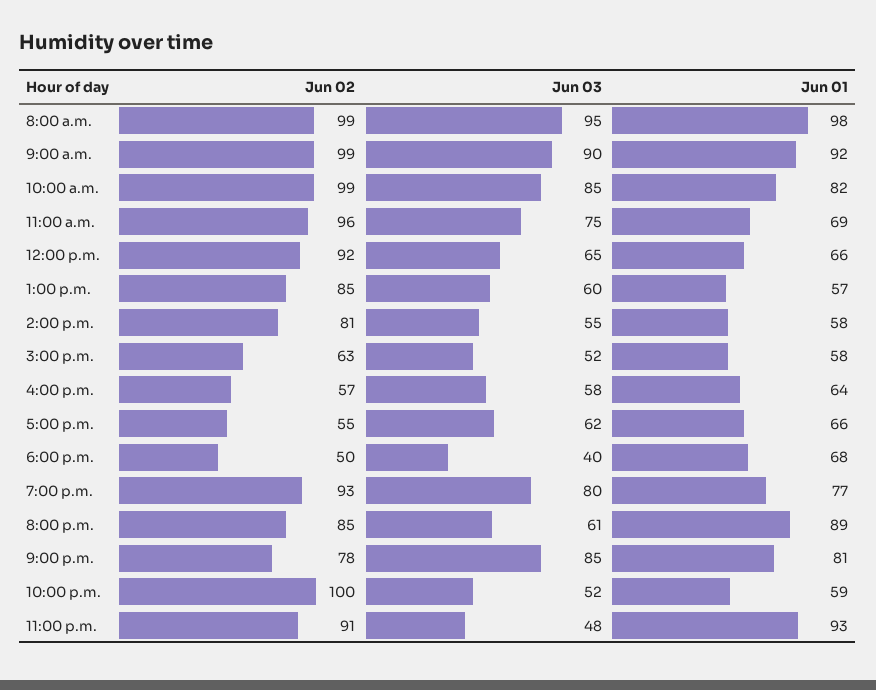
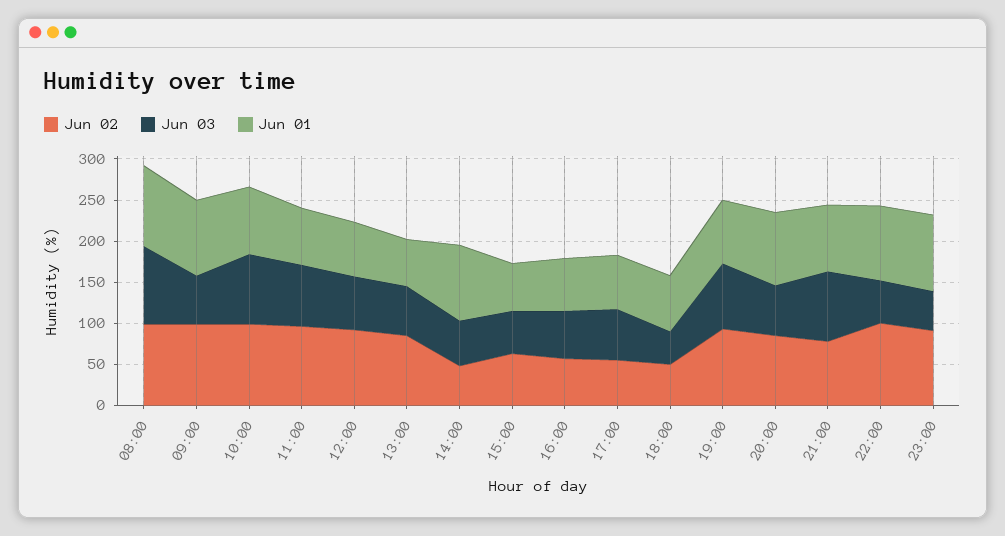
Jun 03, 9:00 a.m.: 90 -> 60
Jun 02, 2:00 p.m.: 81 -> 50
Jun 01, 2:00 p.m.: 58 -> 90
Jun 01, 10:00 p.m.: 59 -> 90

